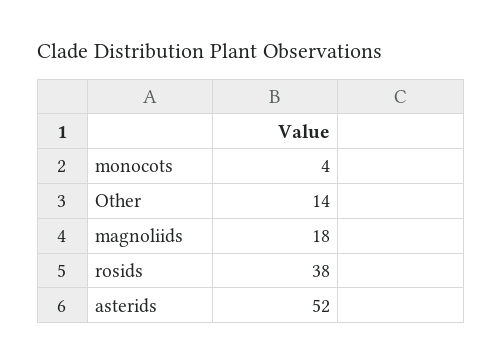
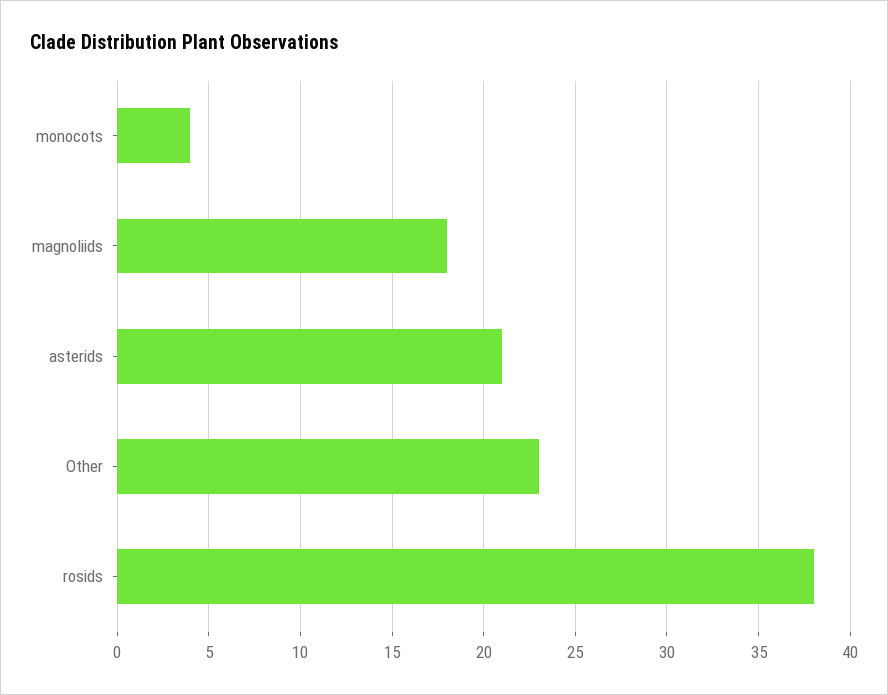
Other: 14 -> 23
asterids: 52 -> 21

